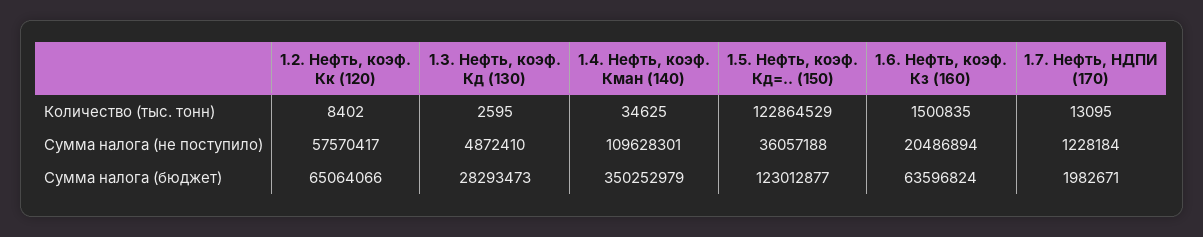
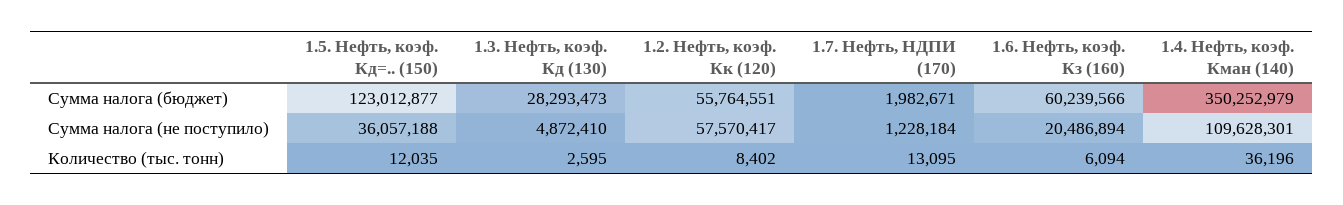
1.4. Нефть, коэф. Кман (140), Количество (тыс. тонн): 34625 -> 36196
1.5. Нефть, коэф. Кд=.. (150), Количество (тыс. тонн): 122864529 -> 12035
1.6. Нефть, коэф. Кз (160), Количество (тыс. тонн): 1500835 -> 6094
1.2. Нефть, коэф. Кк (120), Сумма налога (бюджет): 65064066 -> 55764551
1.6. Нефть, коэф. Кз (160), Сумма налога (бюджет): 63596824 -> 60239566

